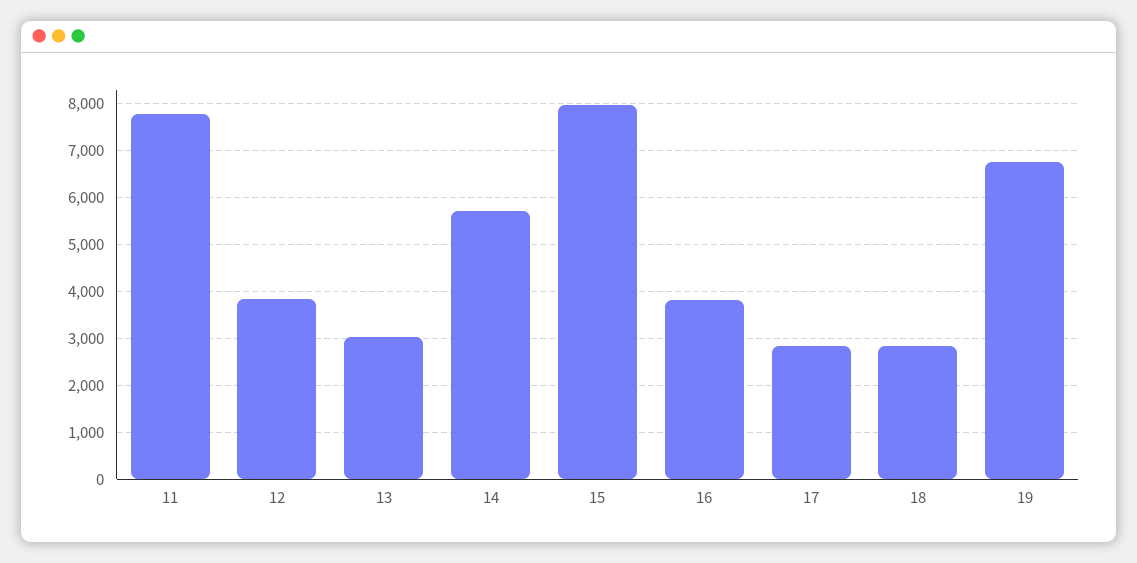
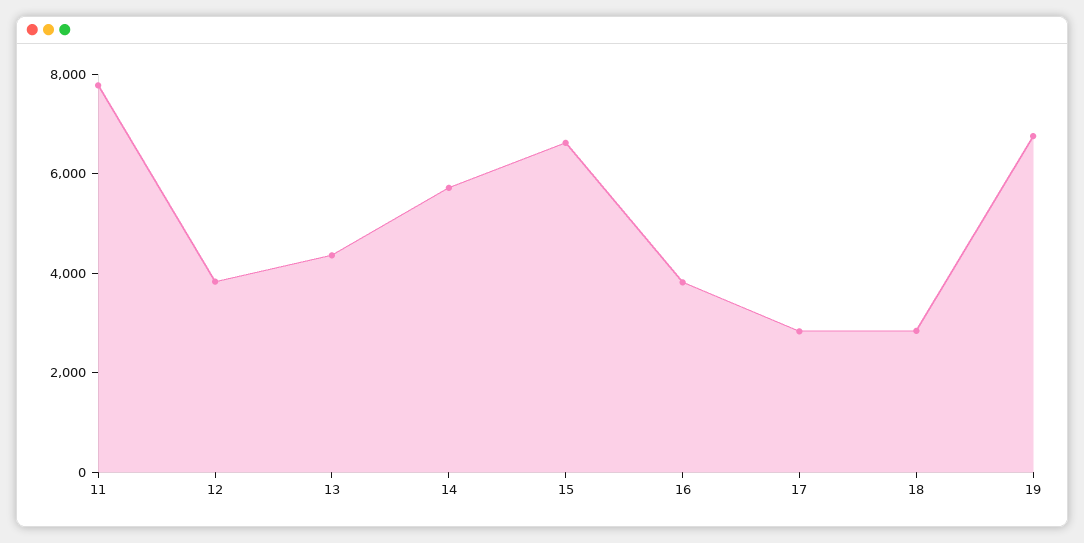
13: 3000 -> 4500
15: 8000 -> 6500

